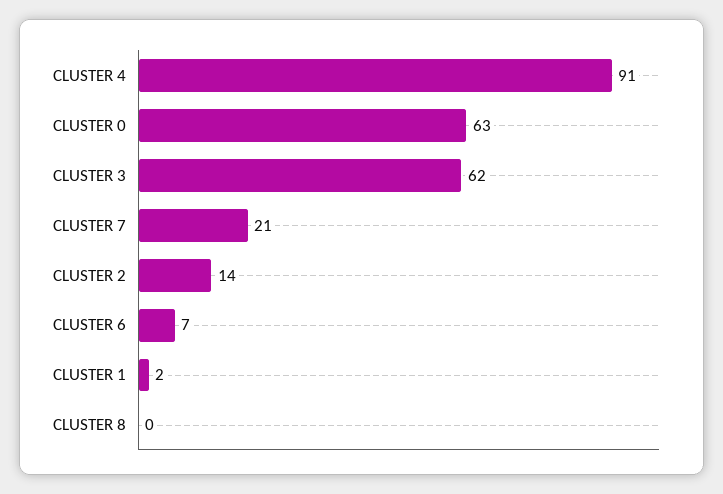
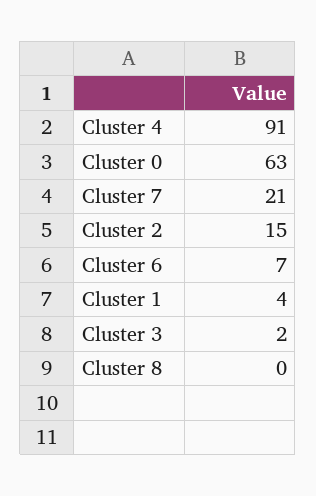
CLUSTER 3: 62 -> 2
CLUSTER 2: 14 -> 15
CLUSTER 1: 2 -> 4

